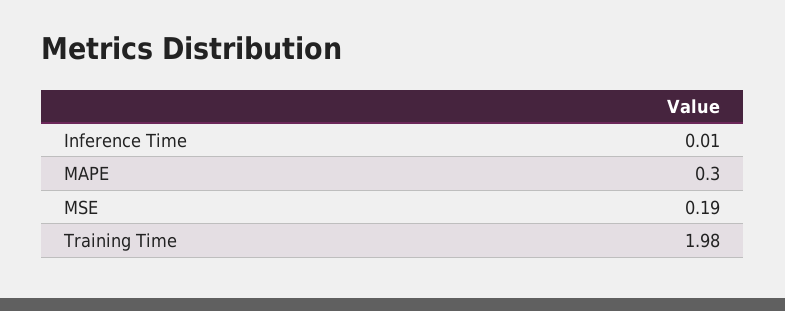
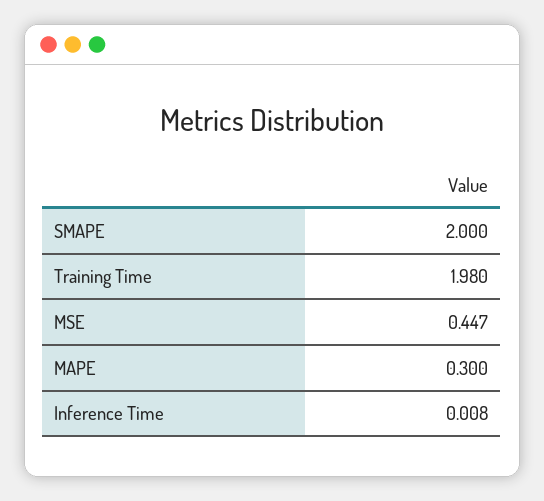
MSE: 0.19 -> 0.447
SMAPE: none -> 2

